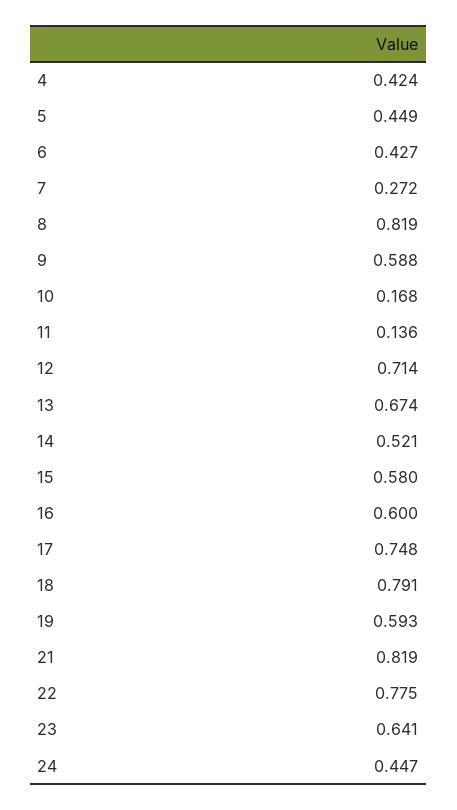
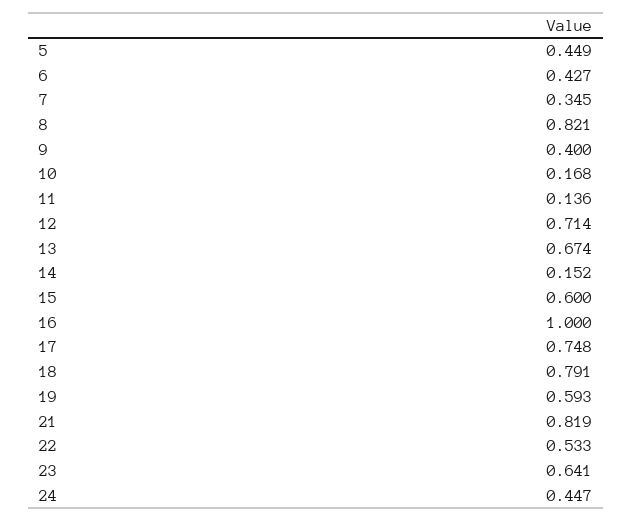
4: 0.424 -> none
7: 0.272 -> 0.345
8: 0.819 -> 0.821
9: 0.588 -> 0.4
14: 0.521 -> 0.152
15: 0.58 -> 0.6
16: 0.6 -> 1
22: 0.775 -> 0.533

